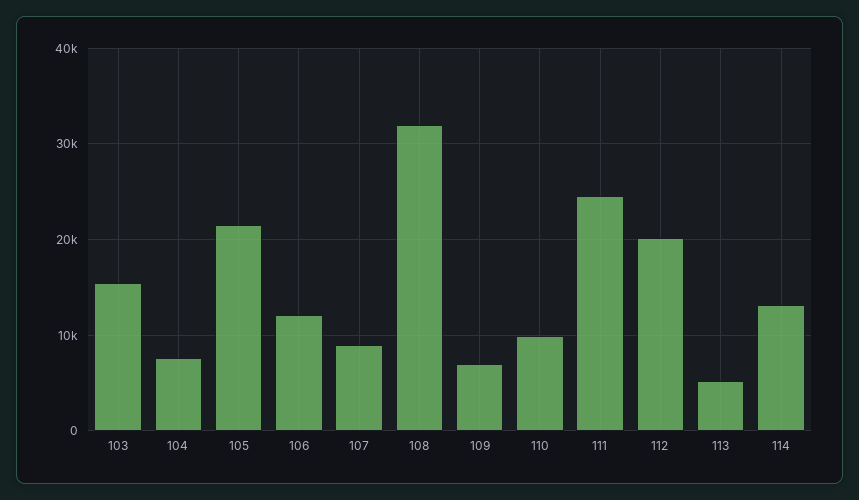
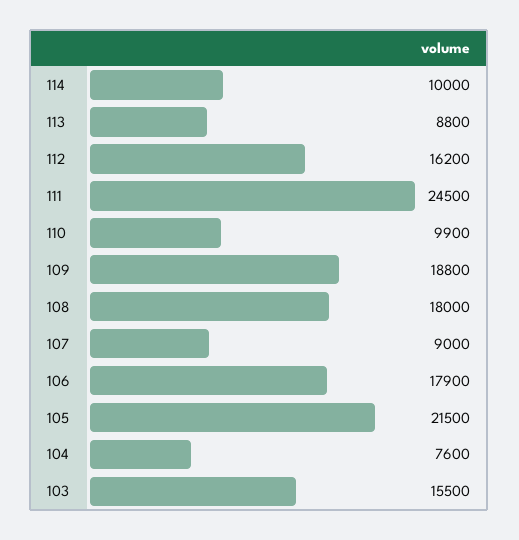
106: 12000 -> 17900
108: 32000 -> 18000
109: 7000 -> 18800
112: 20000 -> 16200
113: 5000 -> 8800
114: 13000 -> 10000

